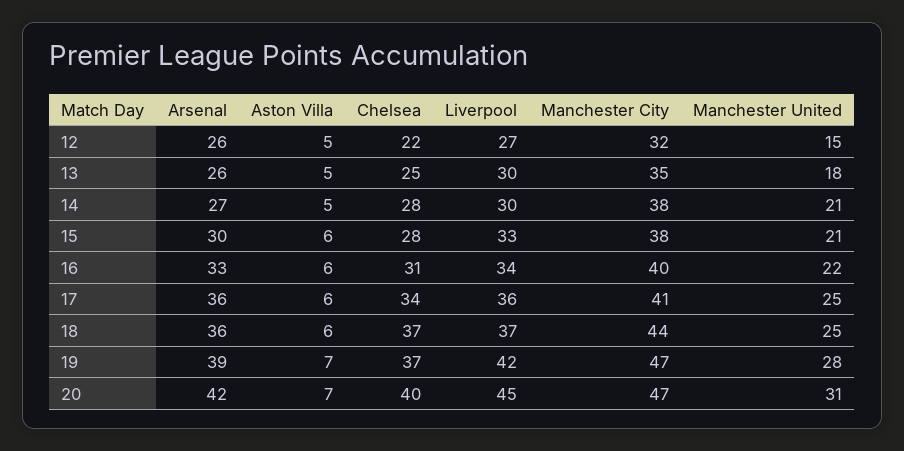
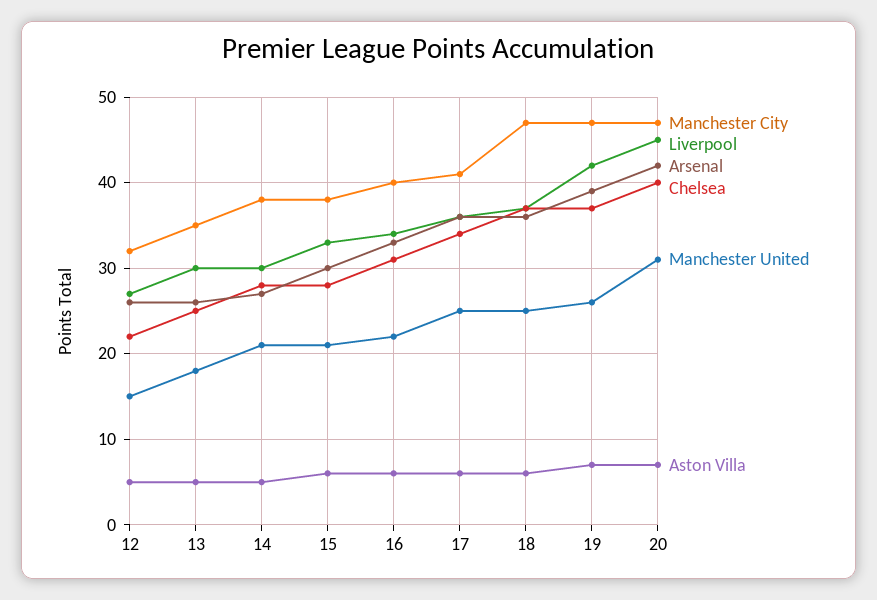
Manchester City, 18: 44 -> 47
Manchester United, 19: 28 -> 26

